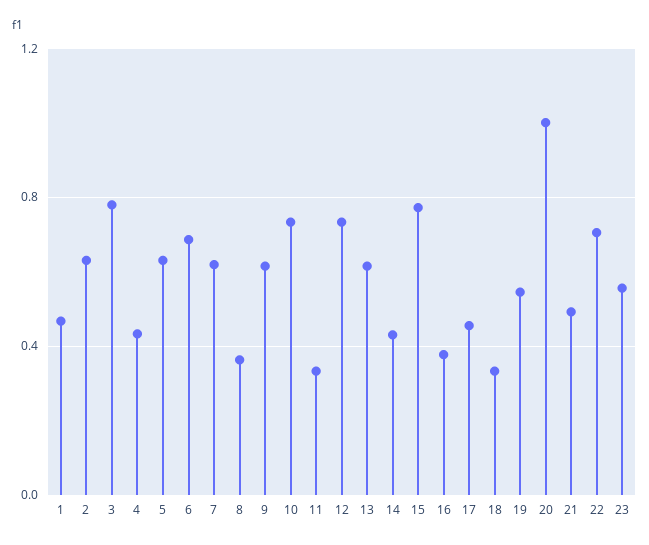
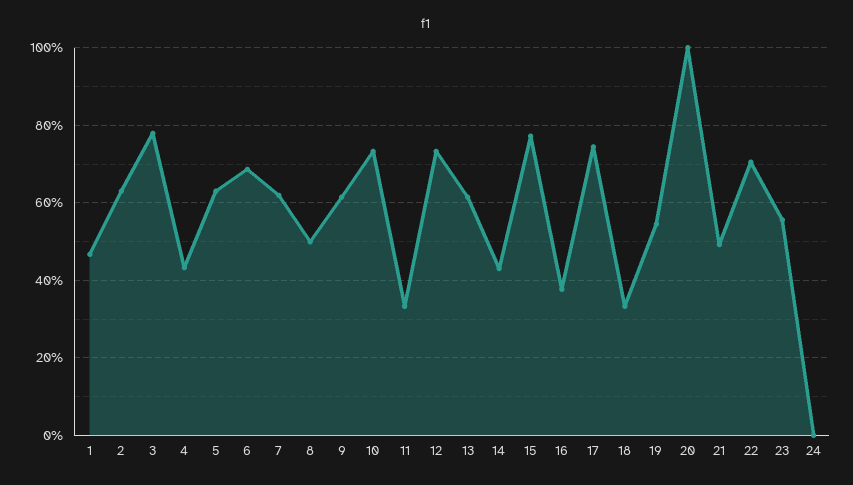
8: 0.35 -> 0.5
17: 0.45 -> 0.74
24: none -> 0

